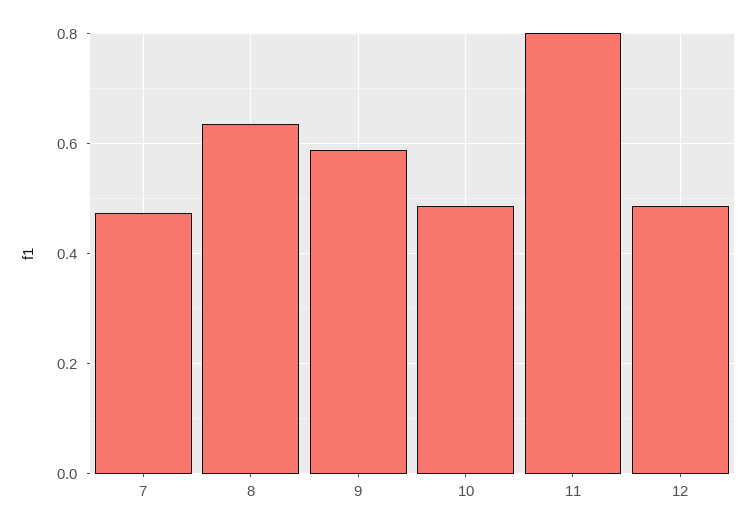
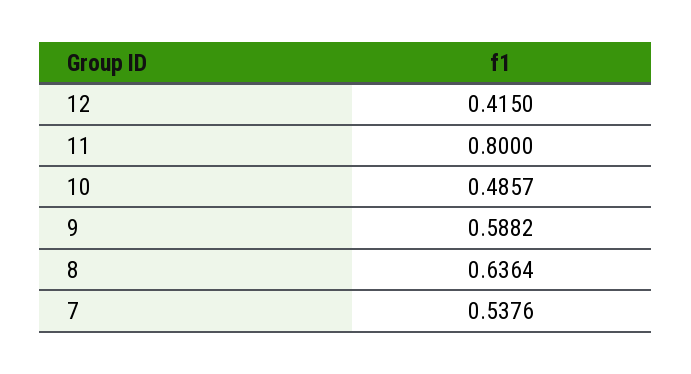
7: 0.48 -> 0.5376
12: 0.48 -> 0.415

